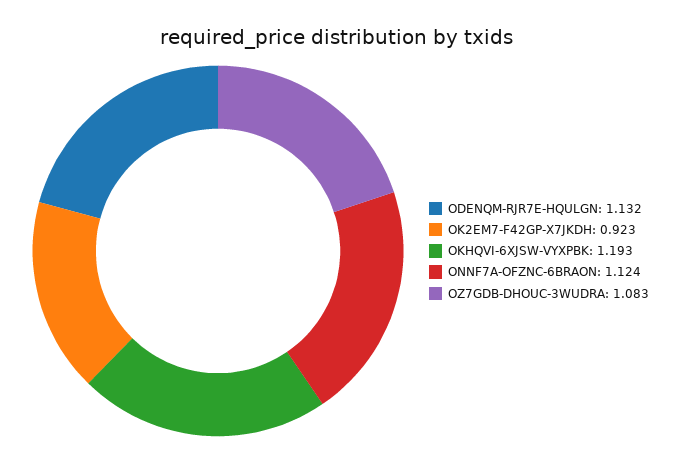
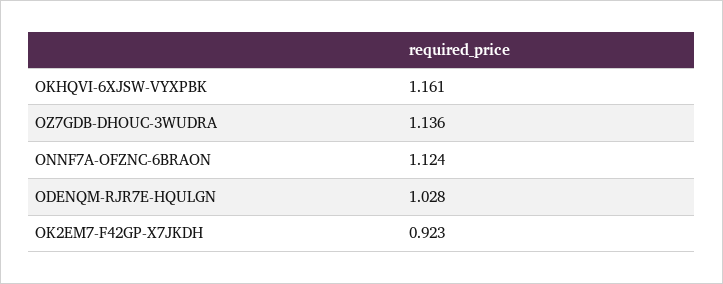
ODENQM-RJR7E-HQULGN: 1.132 -> 1.028
OKHQVI-6XJSW-VYXPBK: 1.193 -> 1.161
OZ7GDB-DHOUC-3WUDRA: 1.083 -> 1.136

